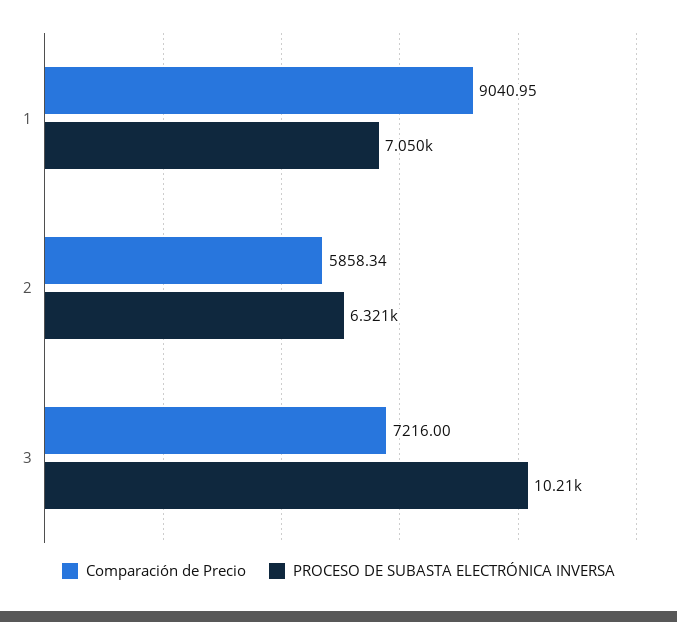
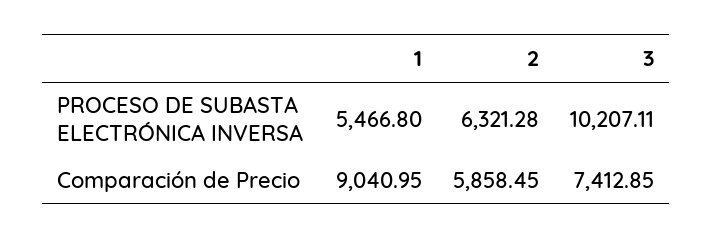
PROCESO DE SUBASTA ELECTRÓNICA INVERSA, 1: 7050 -> 5466.8
Comparación de Precio, 2: 5858.34 -> 5858.45
Comparación de Precio, 3: 7216 -> 7412.85

